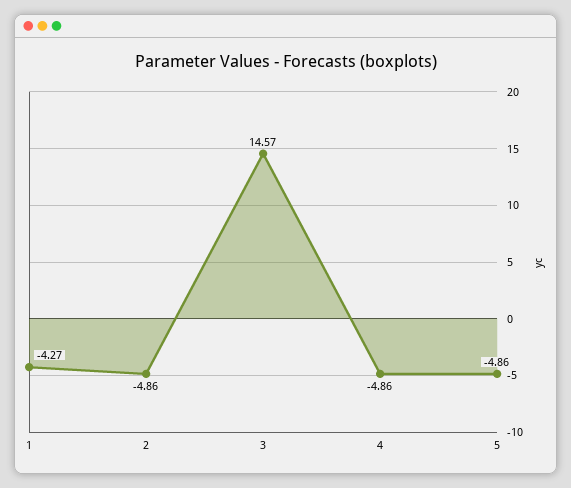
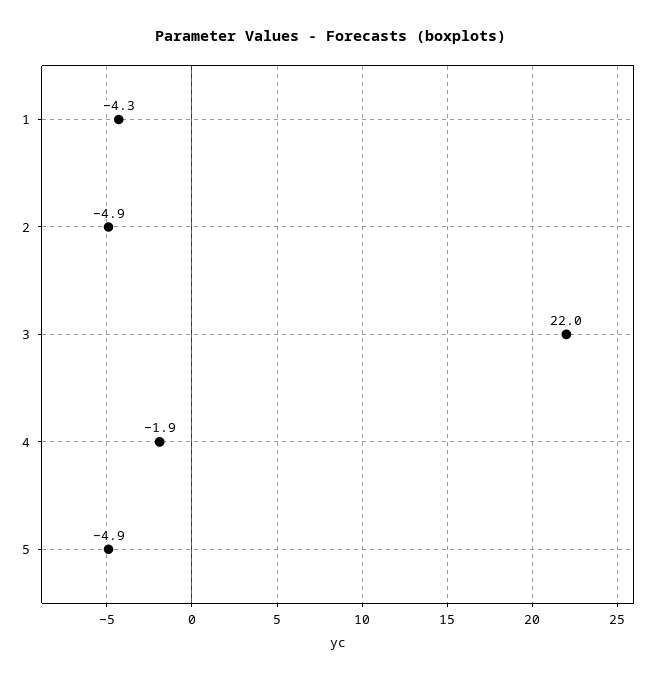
3: 14.57 -> 22
4: -4.86 -> -1.9

